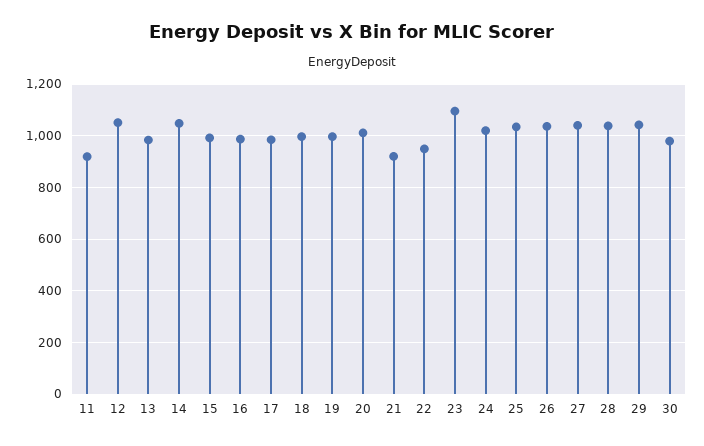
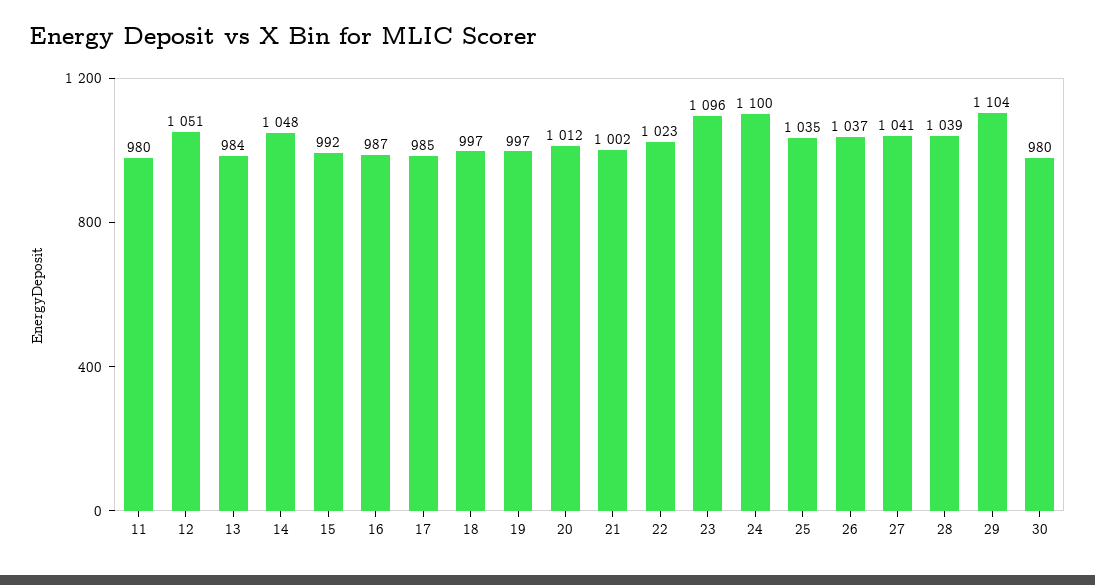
11: 925 -> 980
21: 925 -> 1002
22: 950 -> 1023
24: 1025 -> 1100
29: 1050 -> 1104

